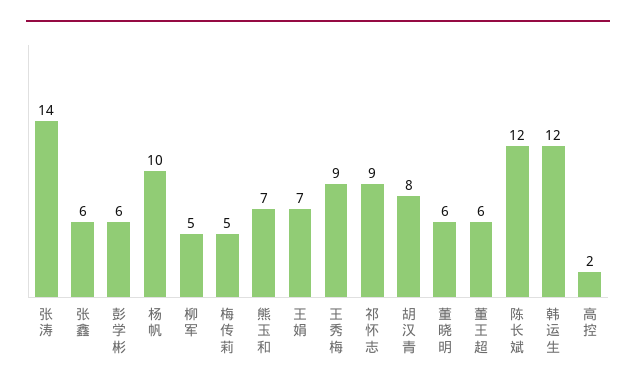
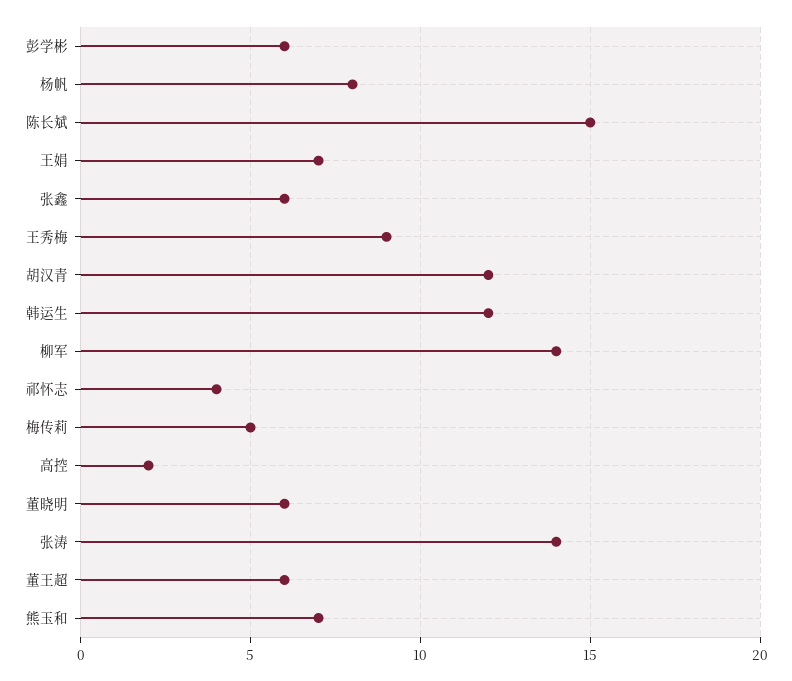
杨帆: 10 -> 8
柳军: 5 -> 14
祁怀志: 9 -> 4
胡汉青: 8 -> 12
陈长斌: 12 -> 15

